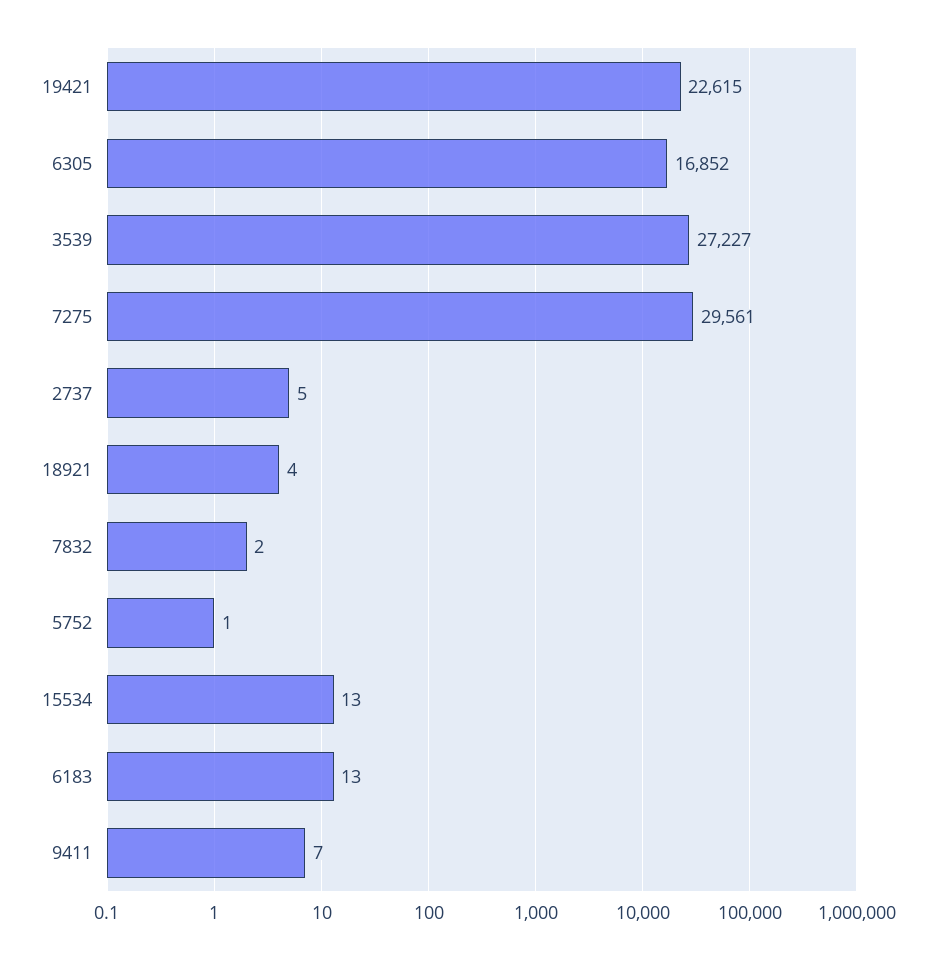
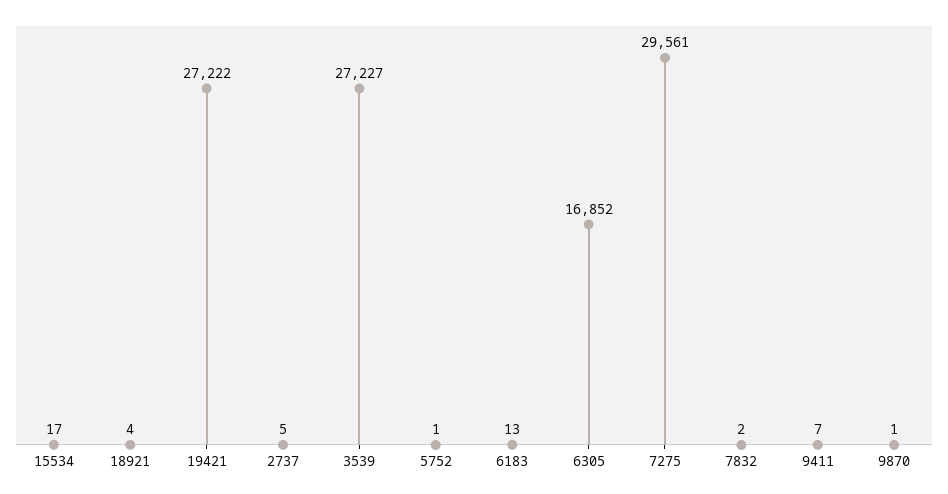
19421: 22615 -> 27222
15534: 13 -> 17
9870: none -> 1

